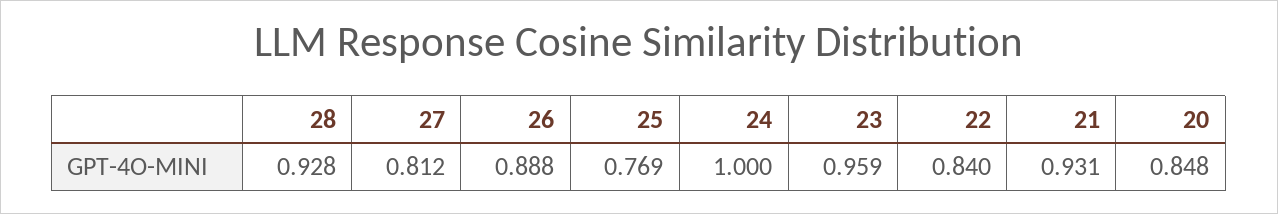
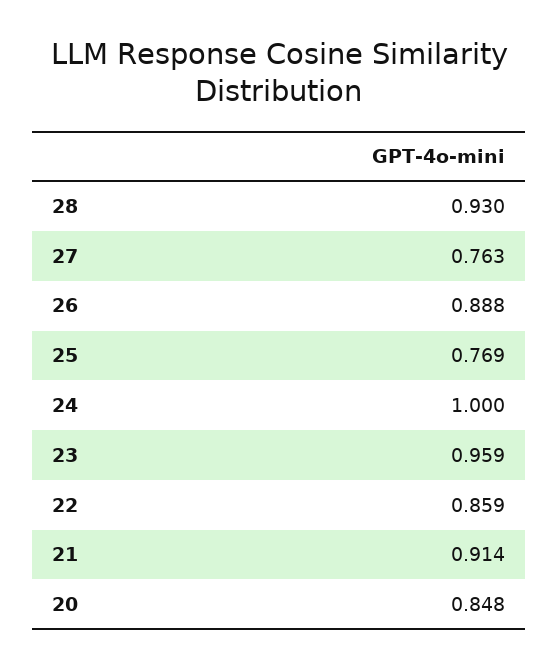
28: 0.928 -> 0.93
27: 0.812 -> 0.763
22: 0.84 -> 0.859
21: 0.931 -> 0.914

